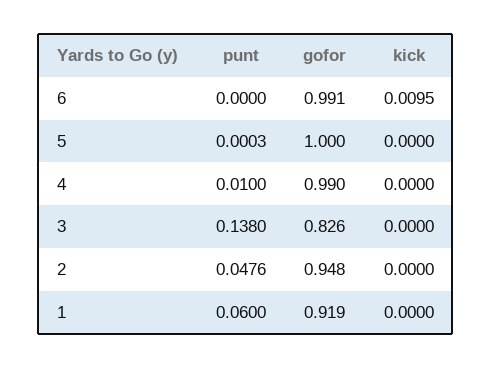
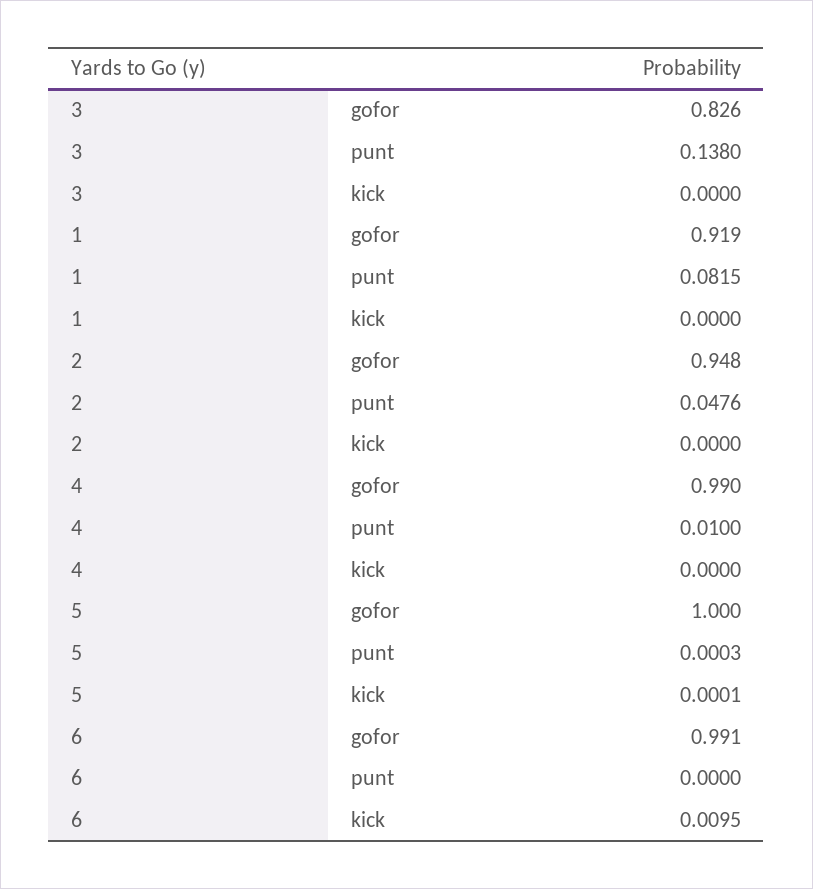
kick, 5: 0 -> 0.0001
punt, 1: 0.06 -> 0.0815

